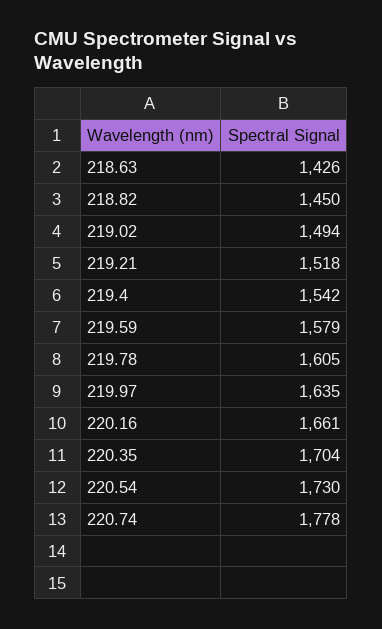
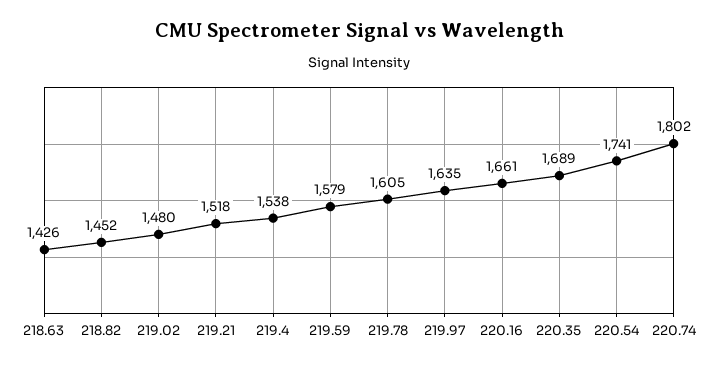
218.82: 1450 -> 1452
219.02: 1494 -> 1480
219.4: 1542 -> 1538
220.35: 1704 -> 1689
220.54: 1730 -> 1741
220.74: 1778 -> 1802

